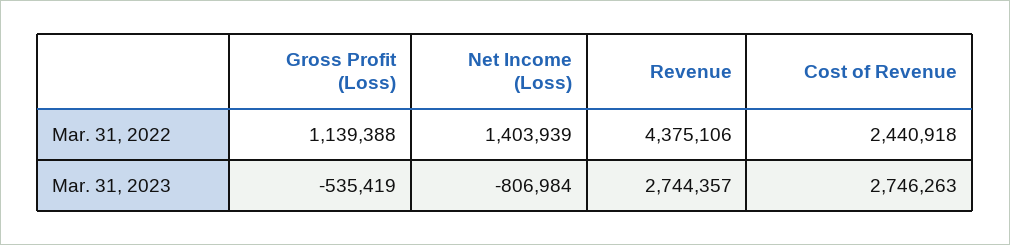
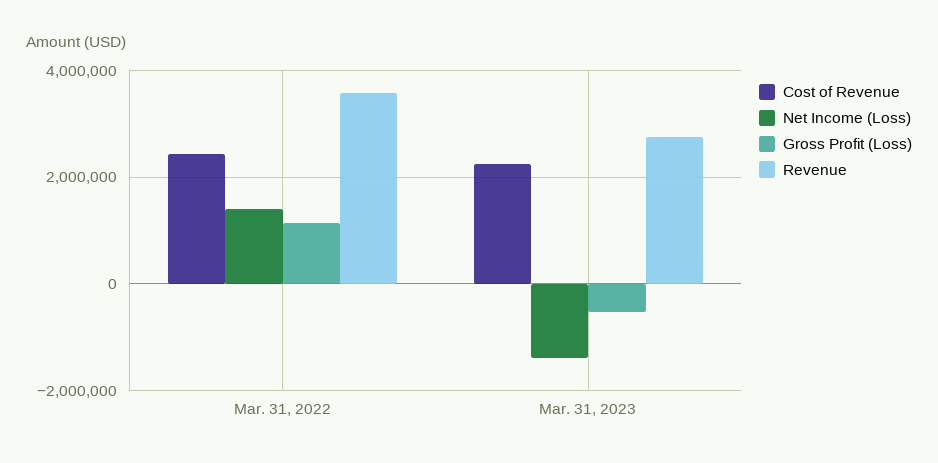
Revenue, Mar. 31, 2022: 4375106 -> 3600000
Net Income (Loss), Mar. 31, 2023: -806984 -> -1400000
Cost of Revenue, Mar. 31, 2023: 2746263 -> 2200000

